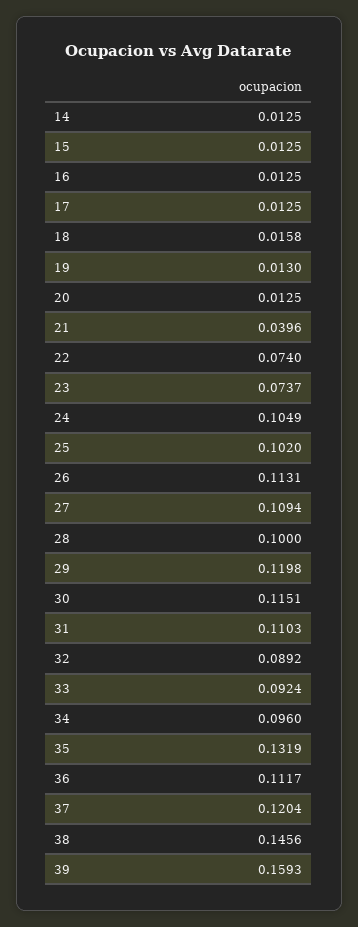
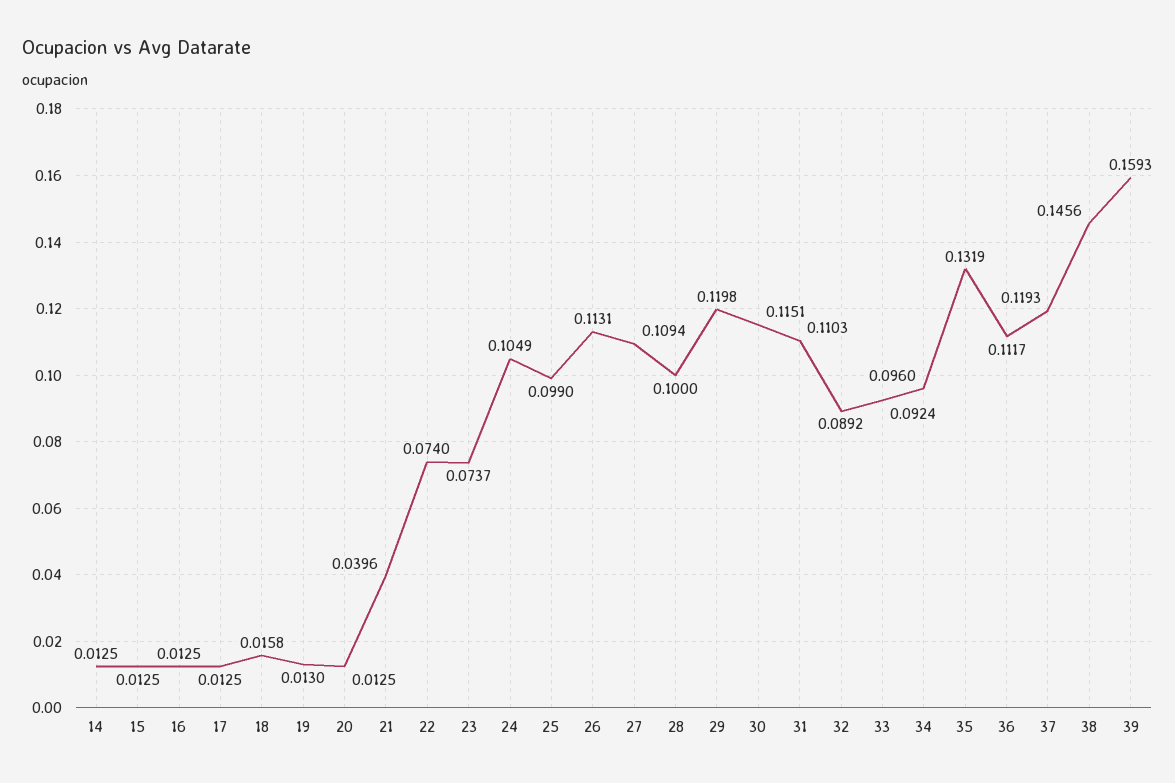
25: 0.102 -> 0.099
37: 0.1204 -> 0.1193

